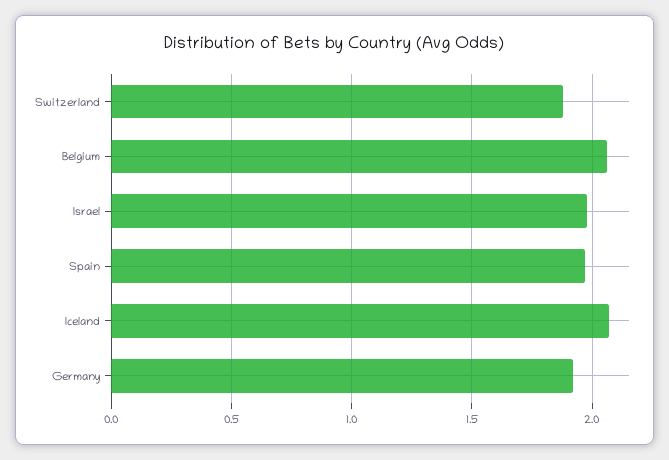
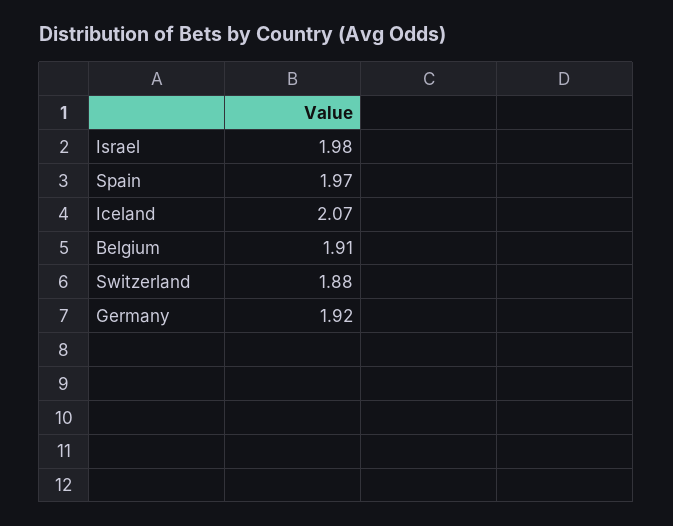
Belgium: 2.05 -> 1.91

